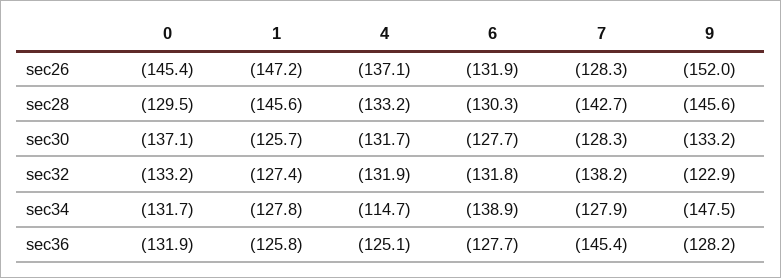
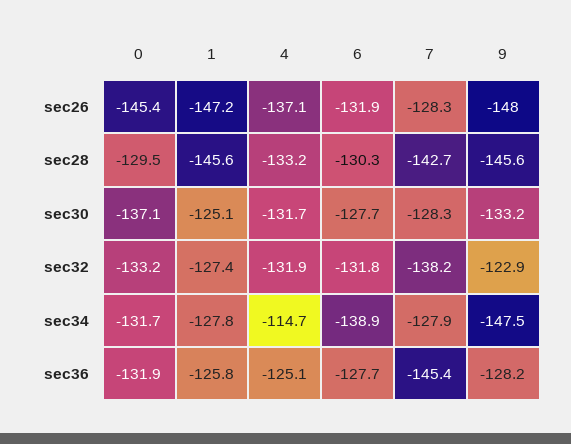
9, sec26: -152 -> -148
1, sec30: -125.7 -> -125.1

